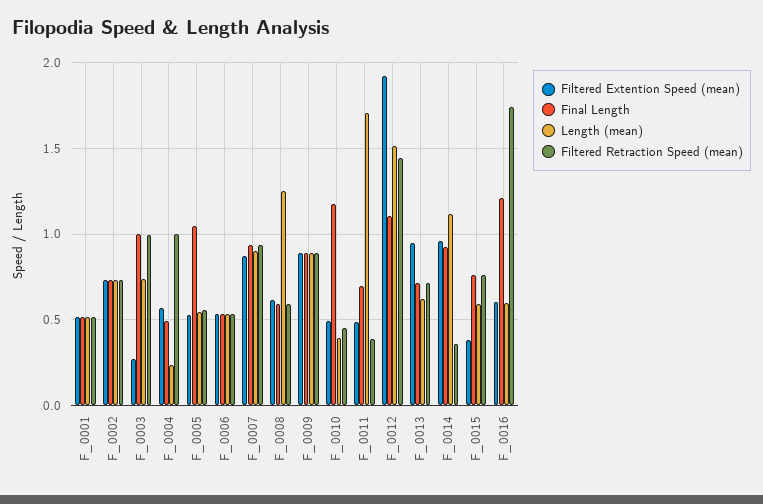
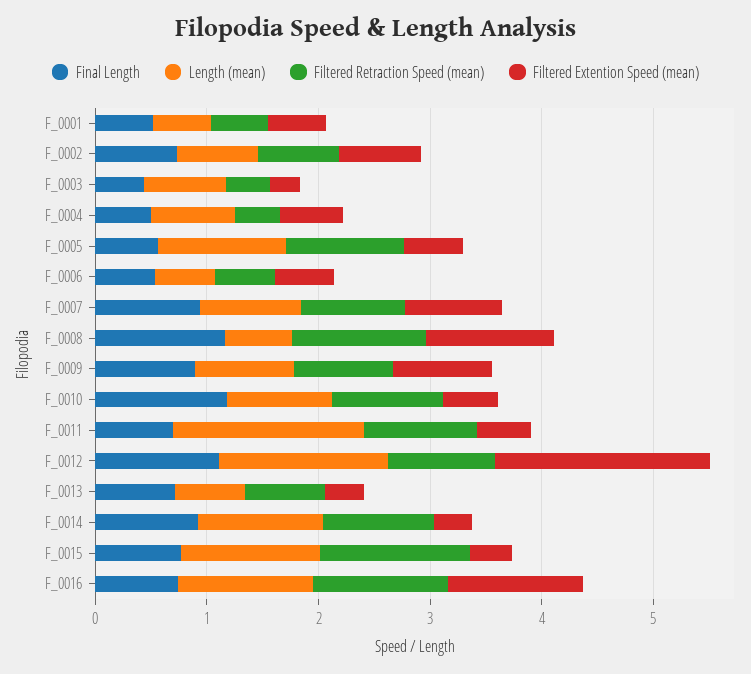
Final Length, F_0003: 1 -> 0.4
Filtered Retraction Speed (mean), F_0003: 1 -> 0.4
Length (mean), F_0004: 0.25 -> 0.8
Filtered Retraction Speed (mean), F_0004: 1 -> 0.4
Final Length, F_0005: 1.05 -> 0.6
Length (mean), F_0005: 0.55 -> 1.2
Filtered Retraction Speed (mean), F_0005: 0.55 -> 1
Filtered Extention Speed (mean), F_0008: 0.6 -> 1.2
Final Length, F_0008: 0.6 -> 1.2
Length (mean), F_0008: 1.25 -> 0.6
Filtered Retraction Speed (mean), F_0008: 0.6 -> 1.2
Length (mean), F_0010: 0.4 -> 1
Filtered Retraction Speed (mean), F_0010: 0.45 -> 1
Filtered Retraction Speed (mean), F_0011: 0.4 -> 1
Filtered Retraction Speed (mean), F_0012: 1.45 -> 1
Filtered Extention Speed (mean), F_0013: 0.95 -> 0.4
Filtered Extention Speed (mean), F_0014: 0.95 -> 0.4
Filtered Retraction Speed (mean), F_0014: 0.35 -> 1
Length (mean), F_0015: 0.6 -> 1.2
Filtered Retraction Speed (mean), F_0015: 0.75 -> 1.4
Filtered Extention Speed (mean), F_0016: 0.6 -> 1.2
Final Length, F_0016: 1.2 -> 0.8
Length (mean), F_0016: 0.6 -> 1.2
Filtered Retraction Speed (mean), F_0016: 1.75 -> 1.2

